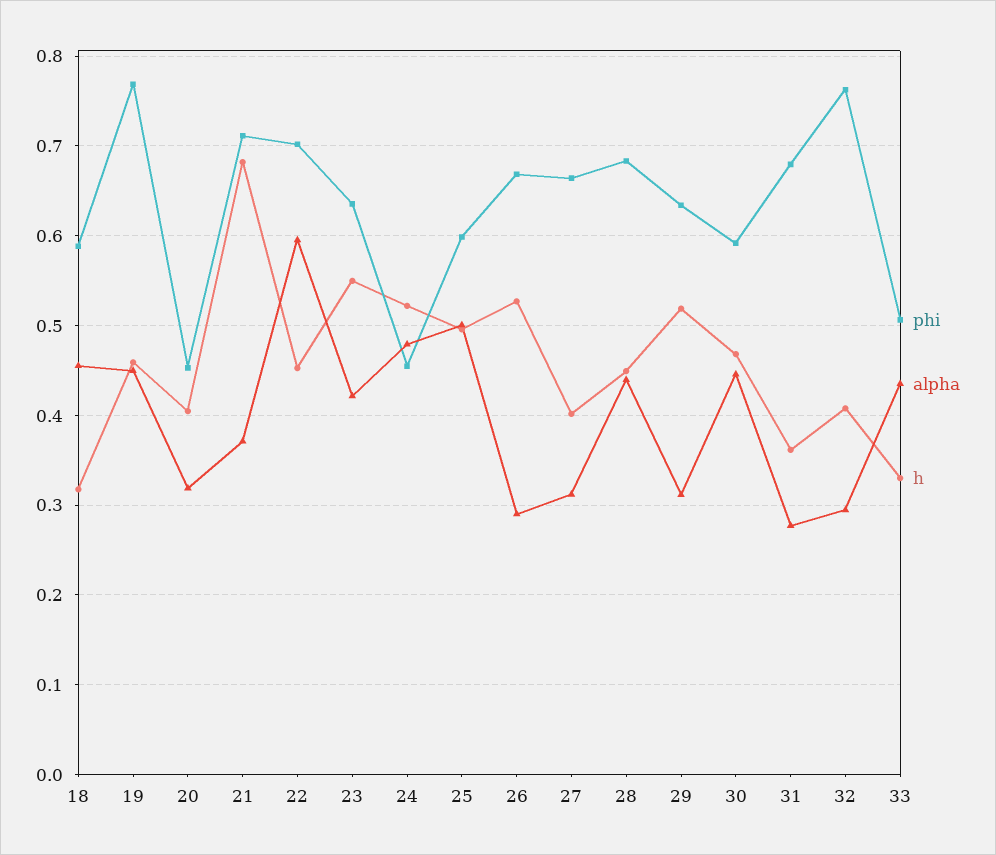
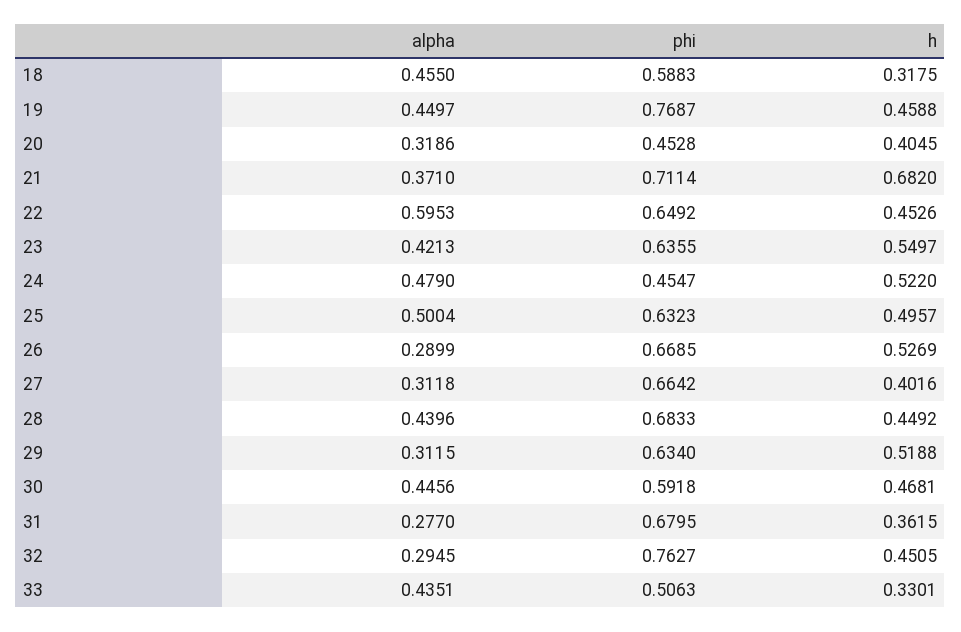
phi, 22: 0.7 -> 0.6492
phi, 25: 0.6 -> 0.6323
h, 32: 0.41 -> 0.4505

